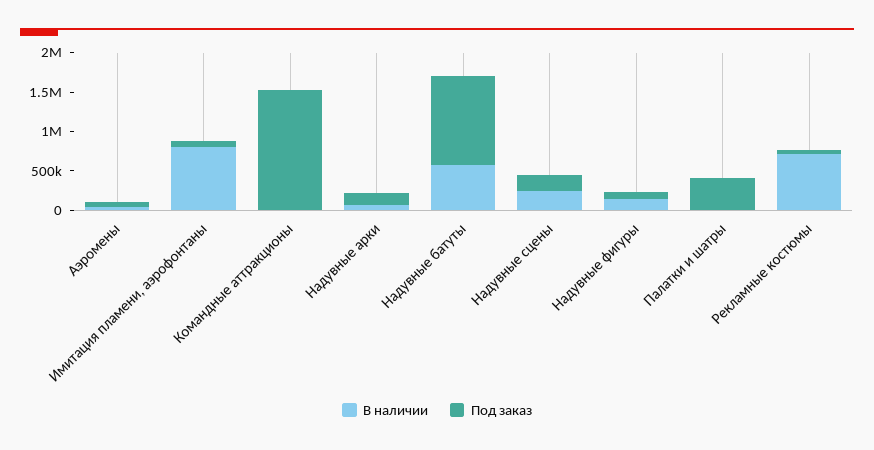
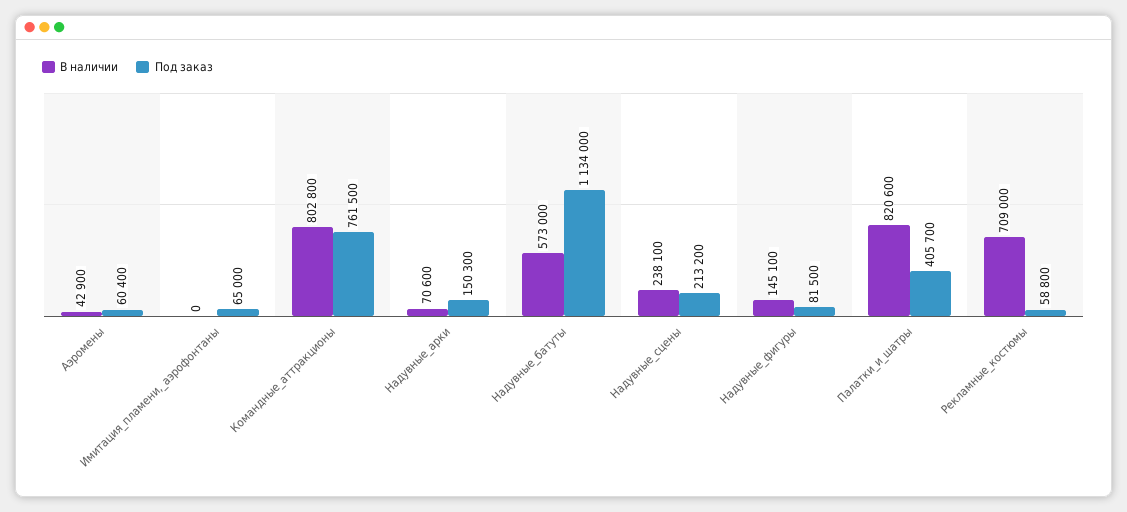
В наличии, Имитация пламени, аэрофонтаны: 750000 -> 0
В наличии, Командные аттракционы: 0 -> 802800
Под заказ, Командные аттракционы: 1500000 -> 761500
В наличии, Палатки и шатры: 0 -> 820600

